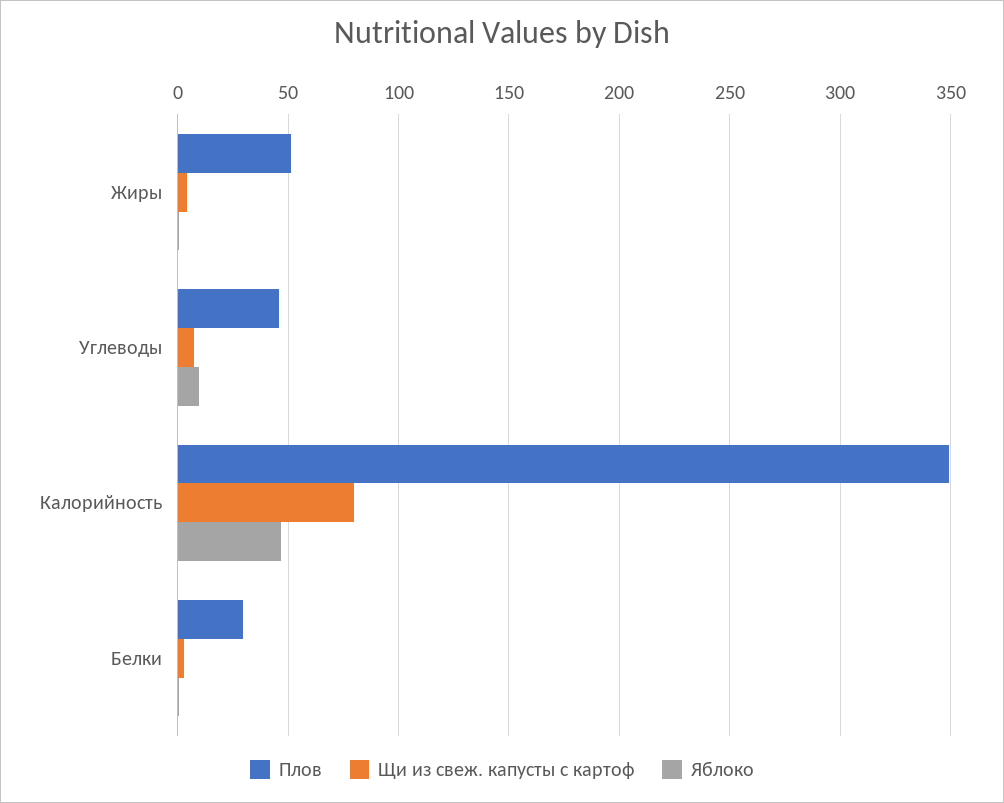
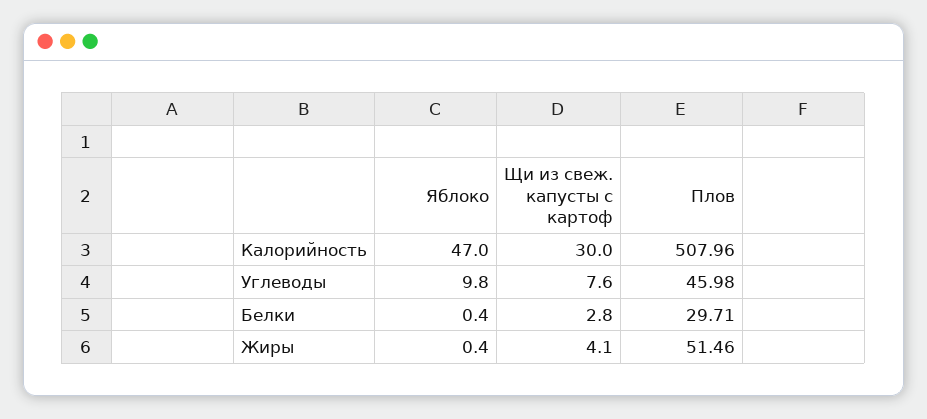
Плов, Калорийность: 350 -> 507.96
Щи из свеж. капусты с картоф, Калорийность: 80 -> 30

